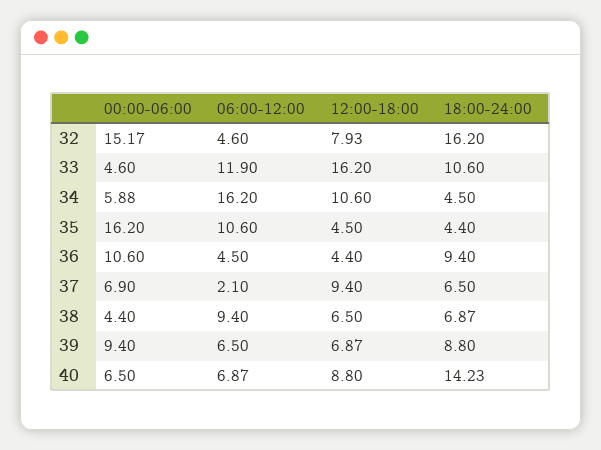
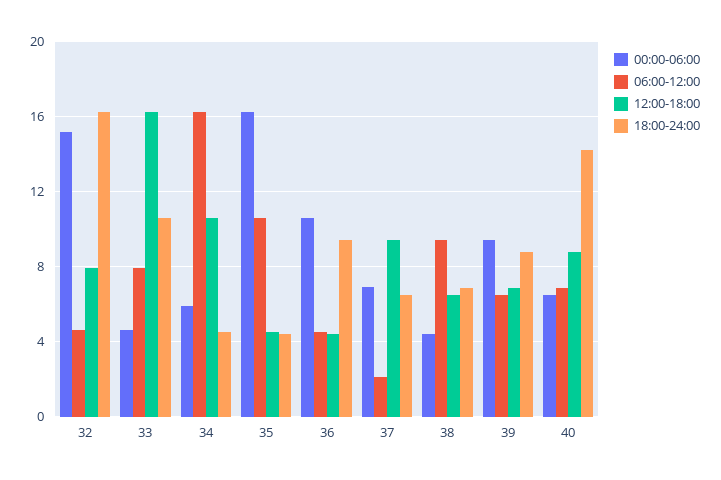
06:00-12:00, 33: 11.9 -> 8

